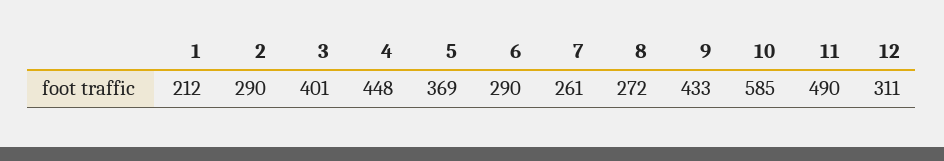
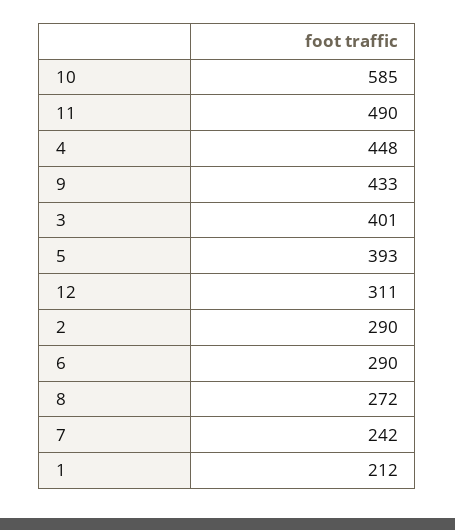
5: 369 -> 393
7: 261 -> 242

